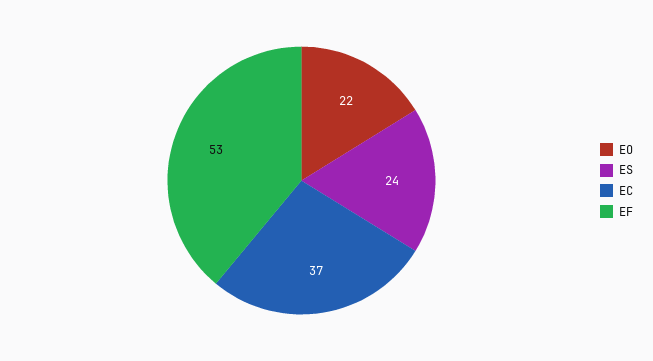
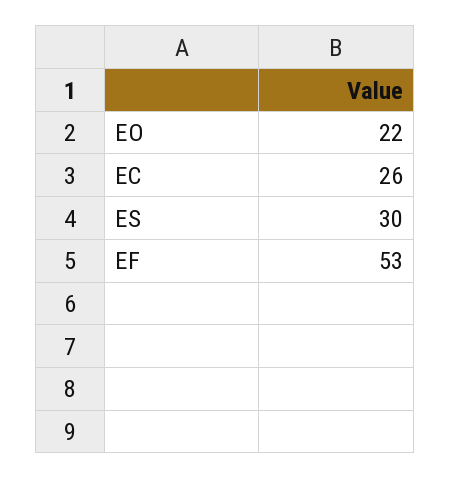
ES: 24 -> 30
EC: 37 -> 26

